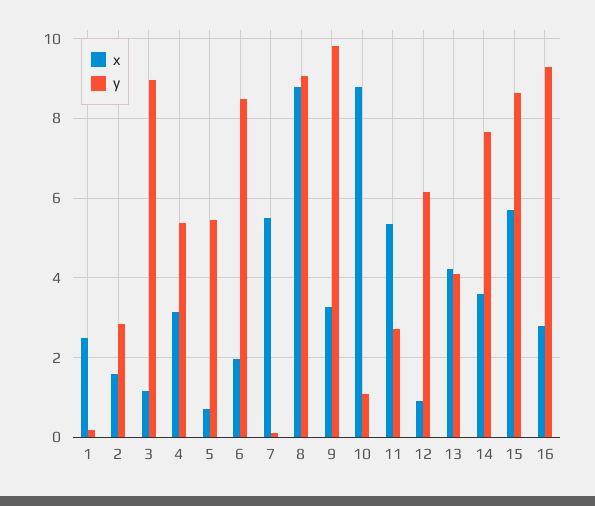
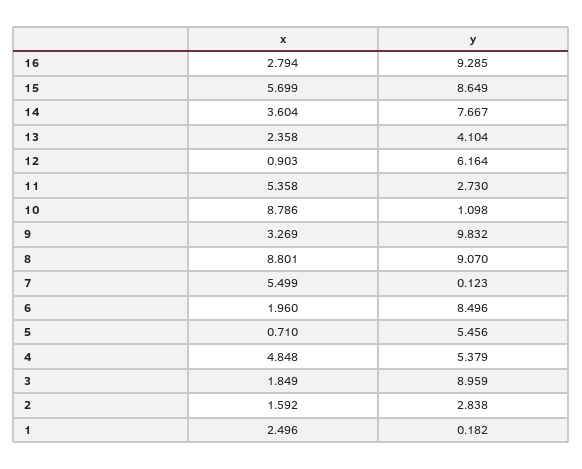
x, 3: 1.2 -> 1.849
x, 4: 3.2 -> 4.848
x, 13: 4.2 -> 2.358

